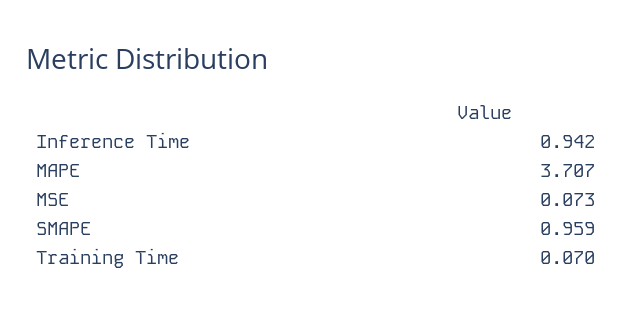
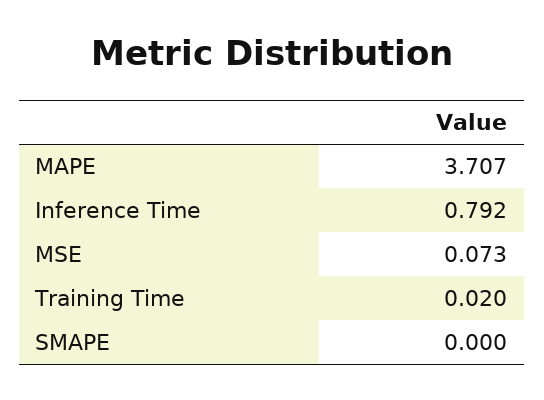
Inference Time: 0.942 -> 0.792
SMAPE: 0.959 -> 0
Training Time: 0.07 -> 0.02

